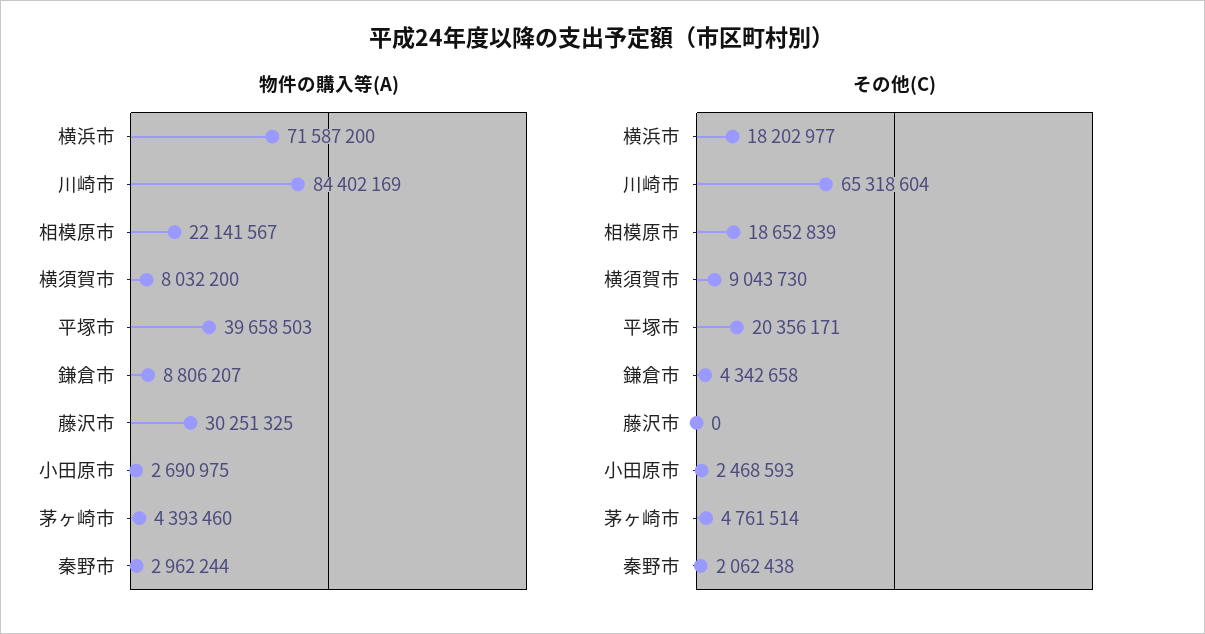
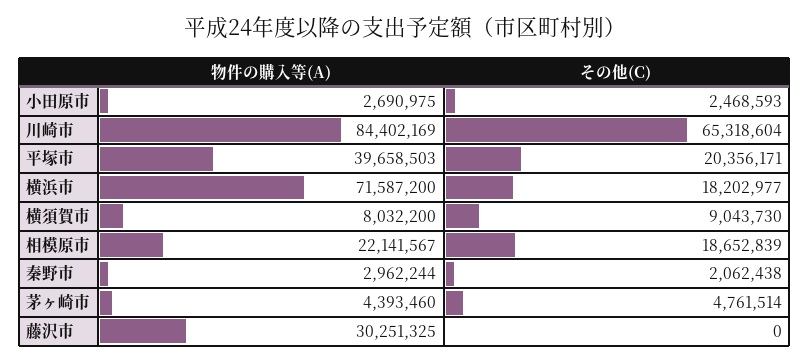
物件の購入等(A), 鎌倉市: 8806207 -> none
その他(C), 鎌倉市: 4342658 -> none

